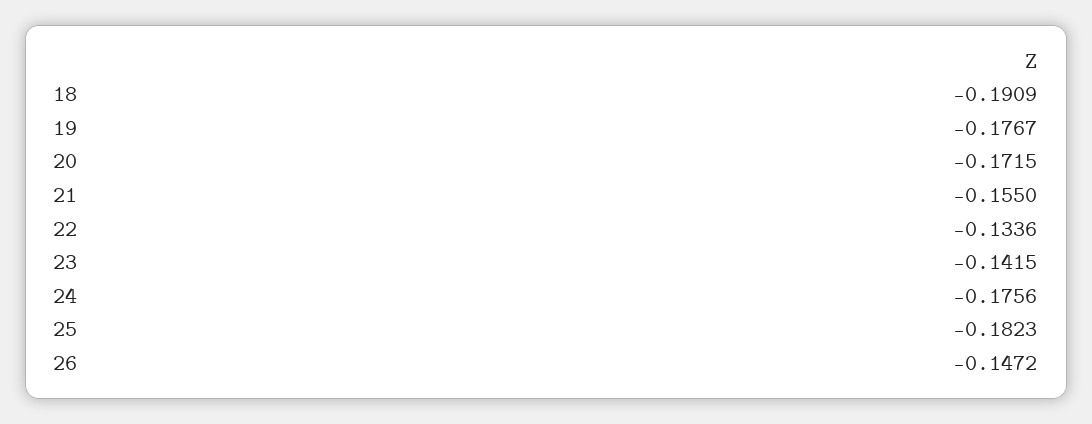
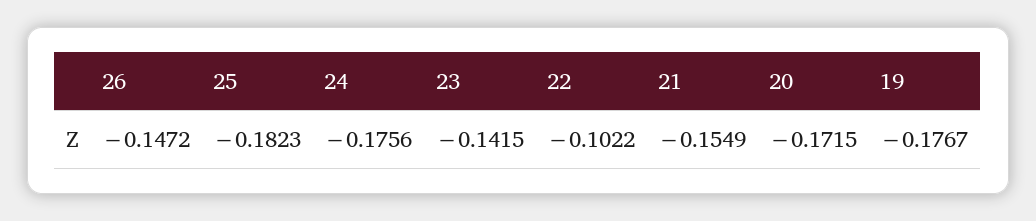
18: -0.1909 -> none
21: -0.155 -> -0.1549
22: -0.1336 -> -0.1022

